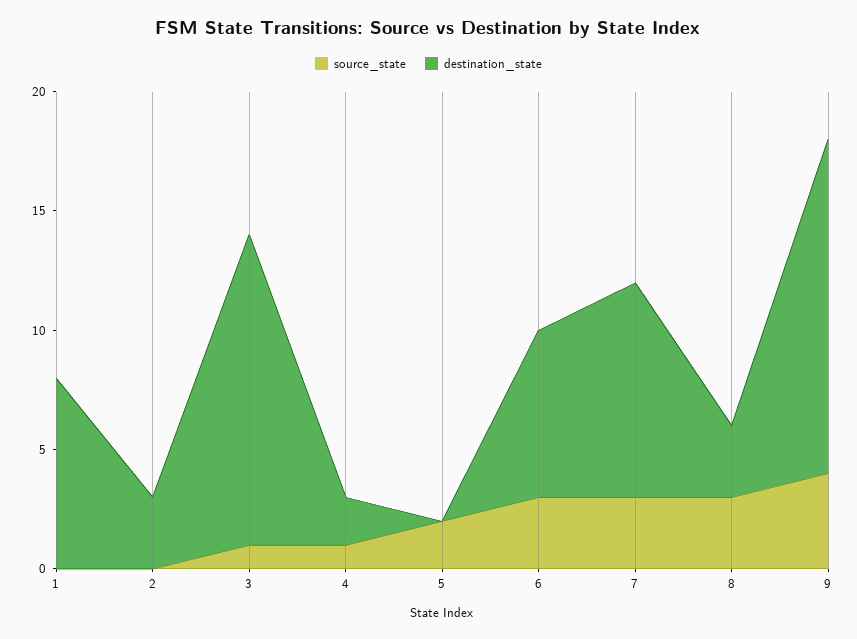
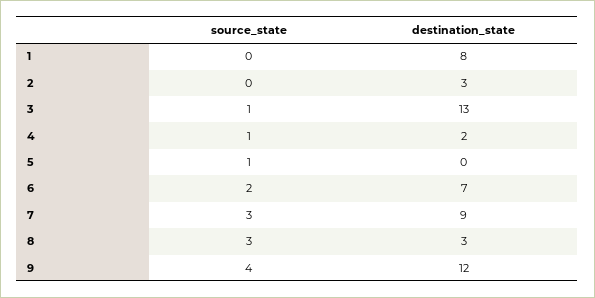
source_state, 5: 2 -> 1
source_state, 6: 3 -> 2
destination_state, 9: 14 -> 12

